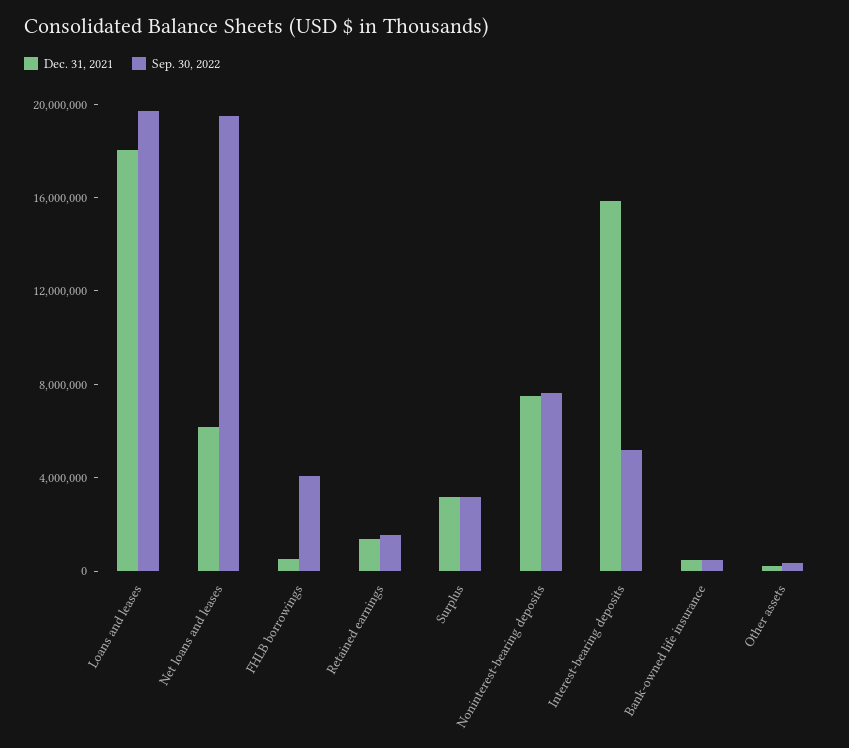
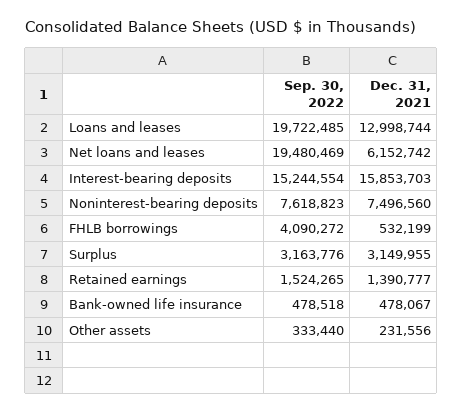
Dec. 31, 2021, Loans and leases: 18000000 -> 12998744
Sep. 30, 2022, Interest-bearing deposits: 5000000 -> 15244554

